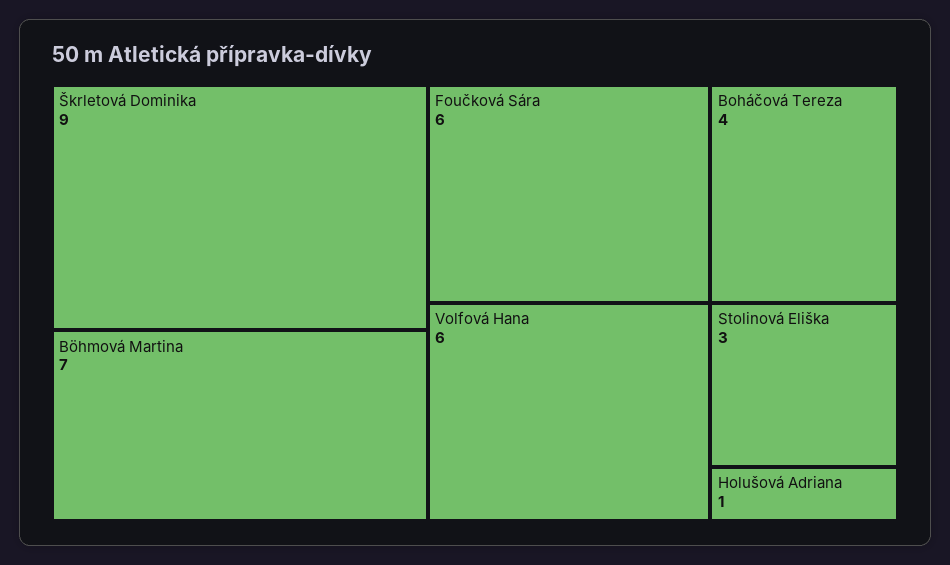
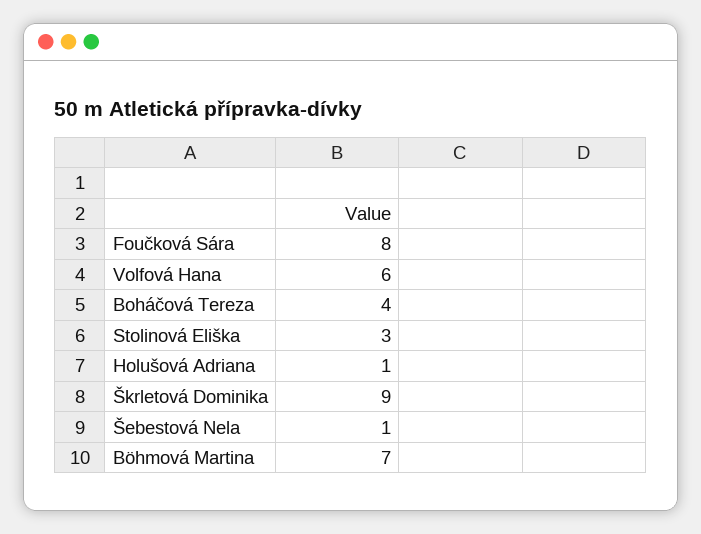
Foučková Sára: 6 -> 8
Šebestová Nela: none -> 1

